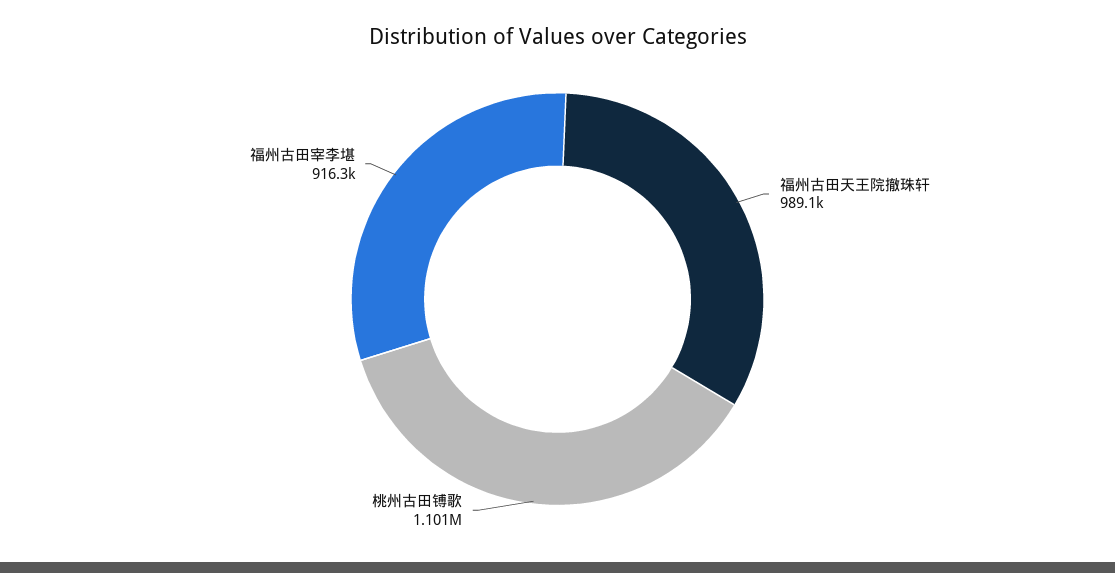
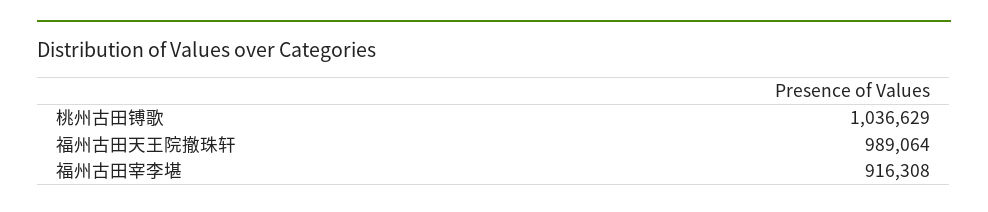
桃州古田镈歌: 1101000 -> 1036629

